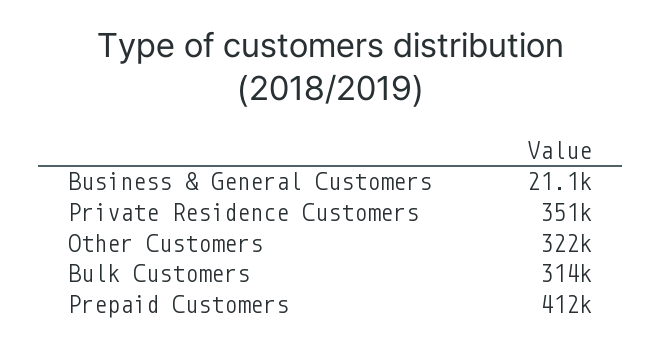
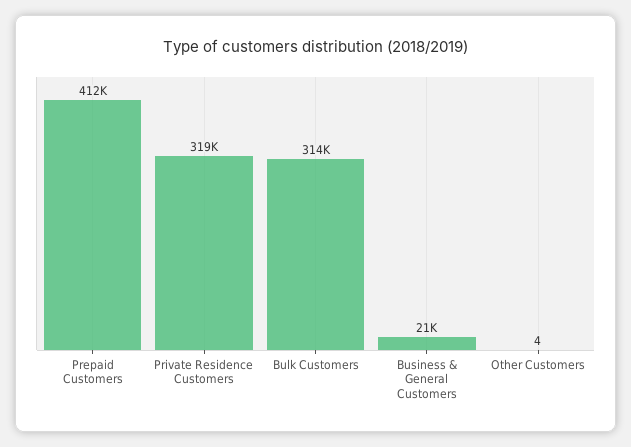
Private Residence Customers: 351000 -> 319000
Other Customers: 322000 -> 4

